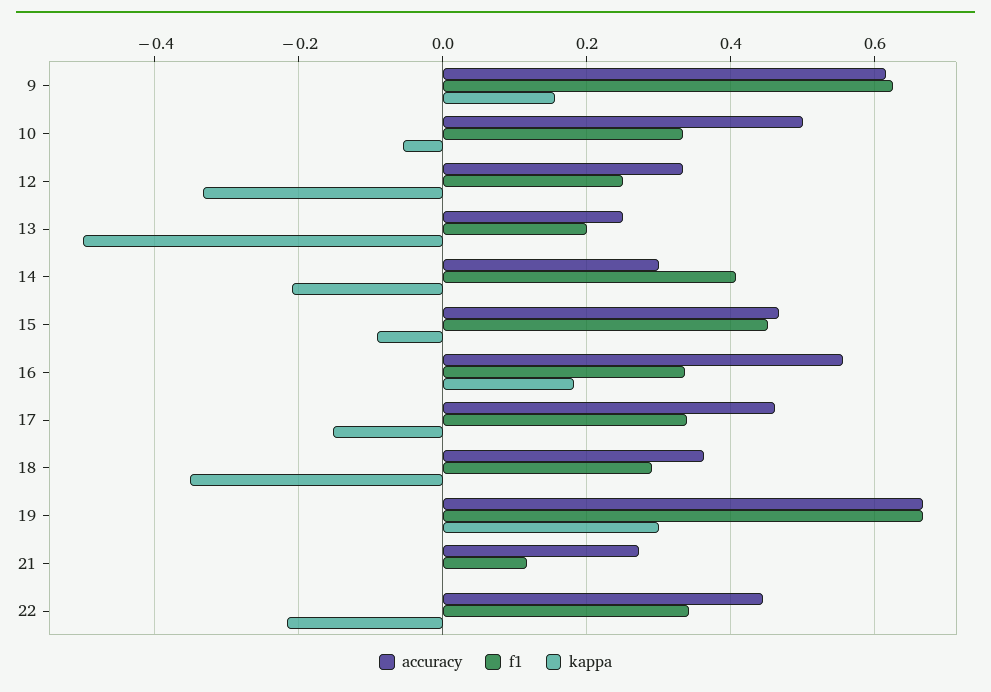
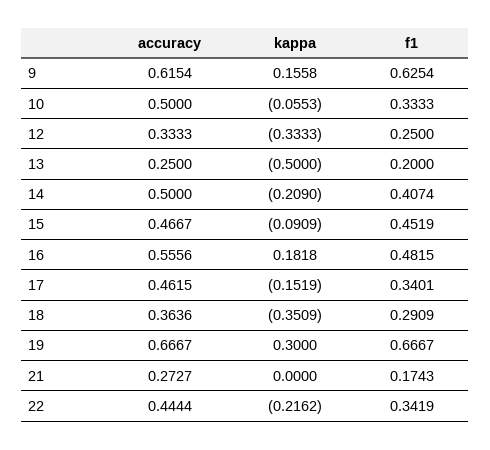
accuracy, 14: 0.3 -> 0.5
f1, 16: 0.34 -> 0.4815
f1, 21: 0.12 -> 0.1743

